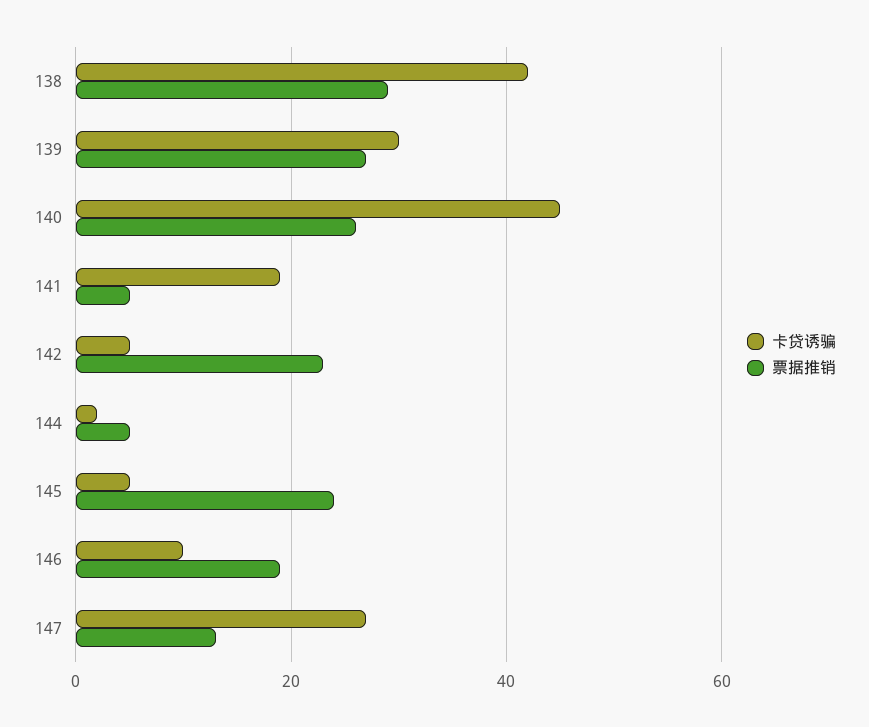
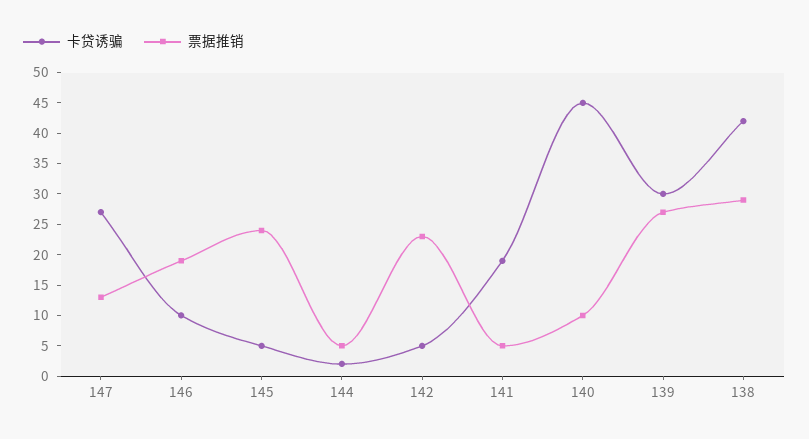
票据推销, 140: 25 -> 10

